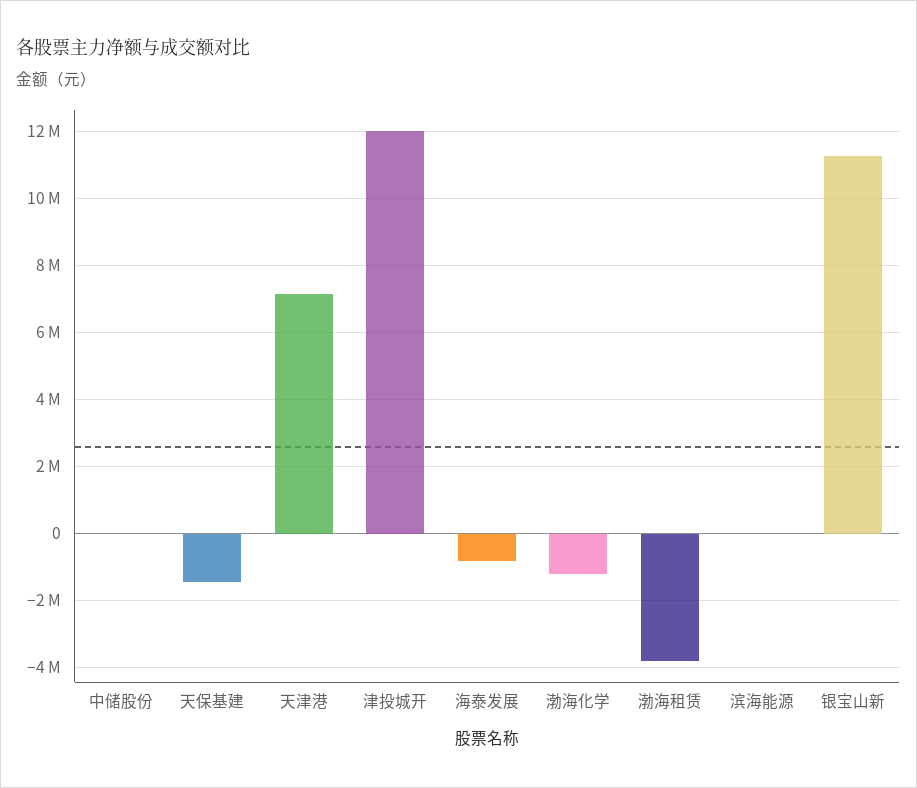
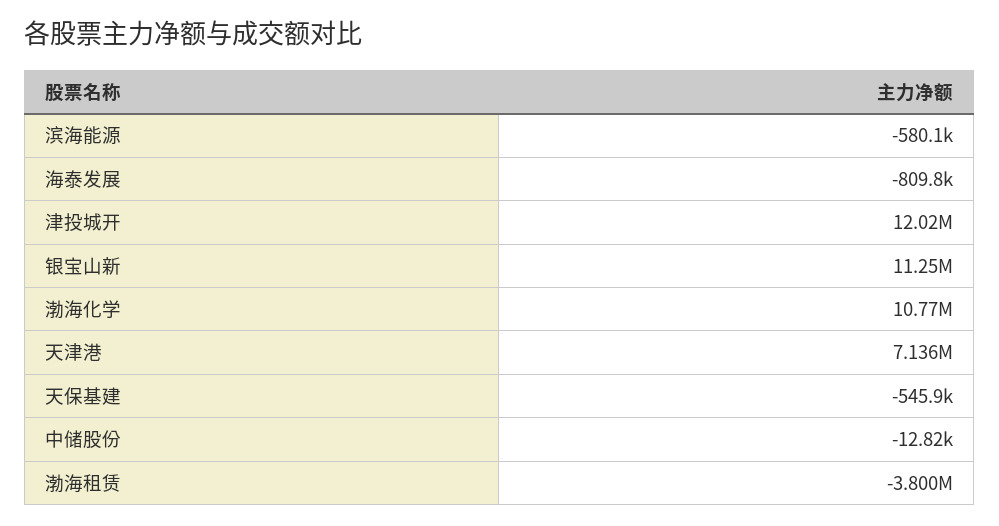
天保基建: -1400000 -> -545900
渤海化学: -1200000 -> 10770000
滨海能源: 0 -> -580100

